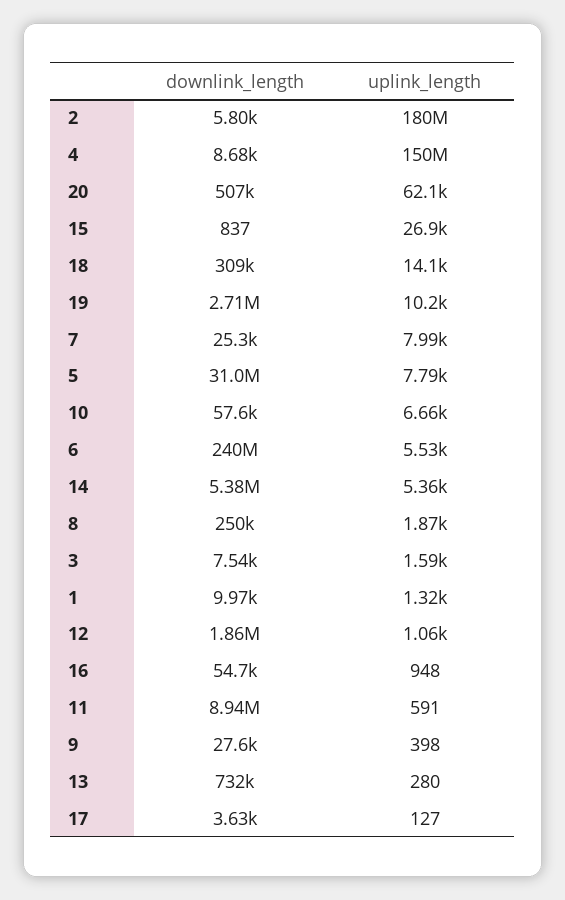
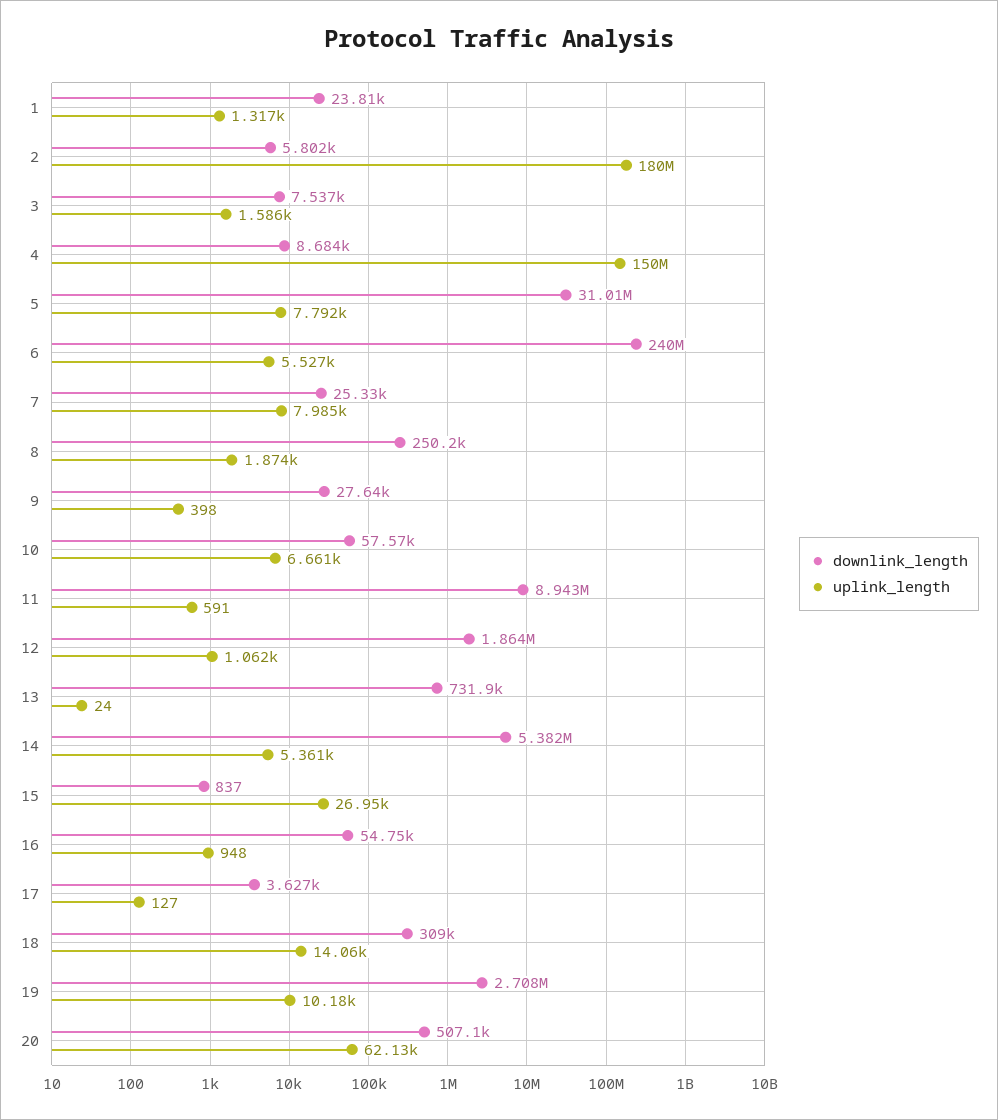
downlink_length, 1: 9970 -> 23810
uplink_length, 13: 280 -> 24

